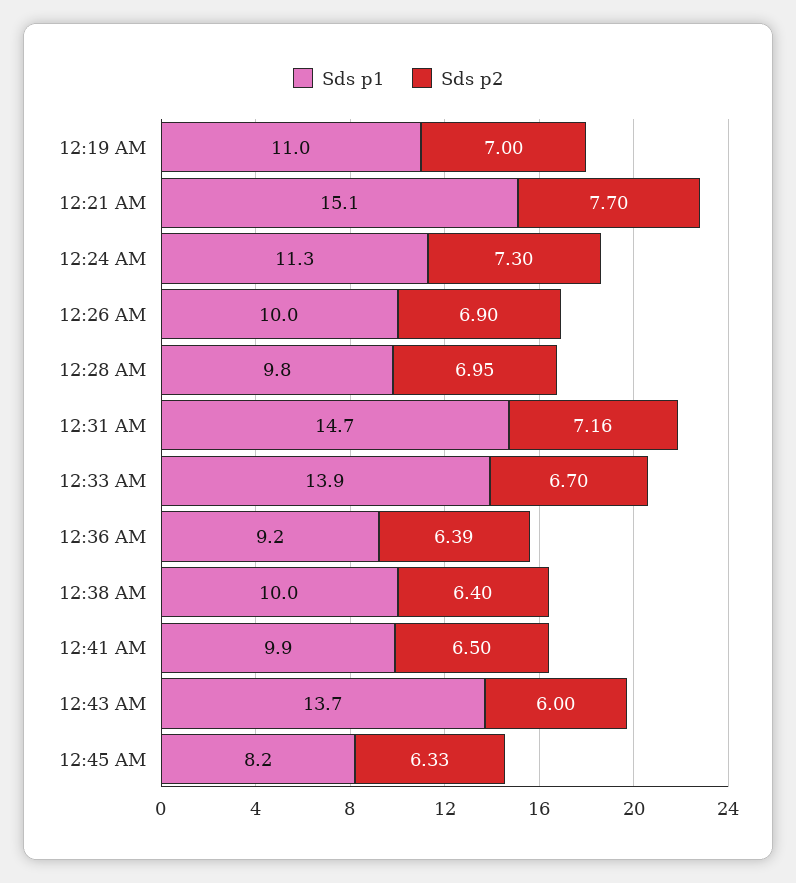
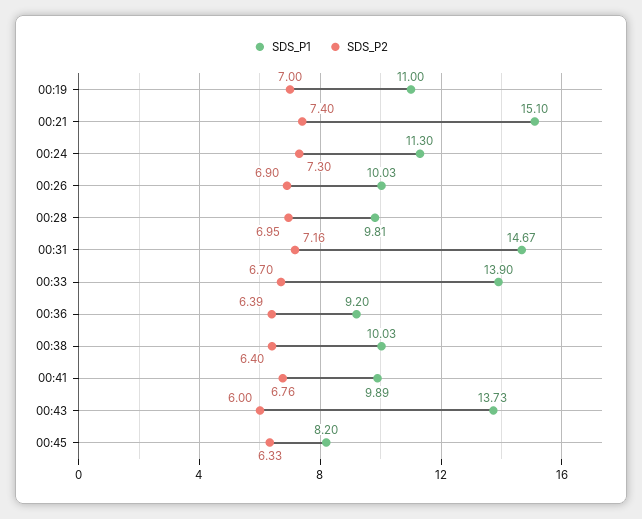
Sds p2, 12:21 AM: 7.7 -> 7.4
Sds p2, 12:41 AM: 6.5 -> 6.76

